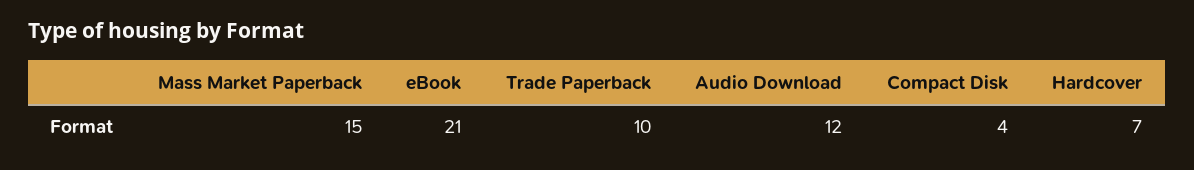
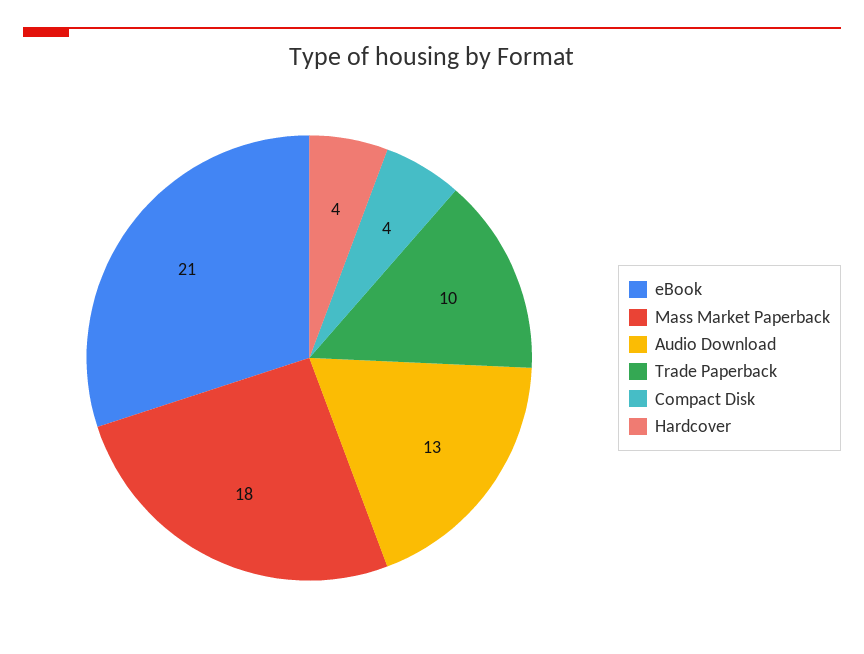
Mass Market Paperback: 15 -> 18
Audio Download: 12 -> 13
Hardcover: 7 -> 4

